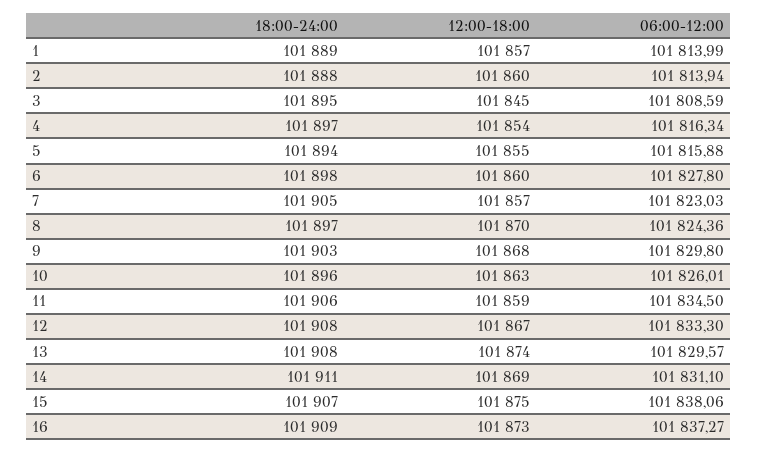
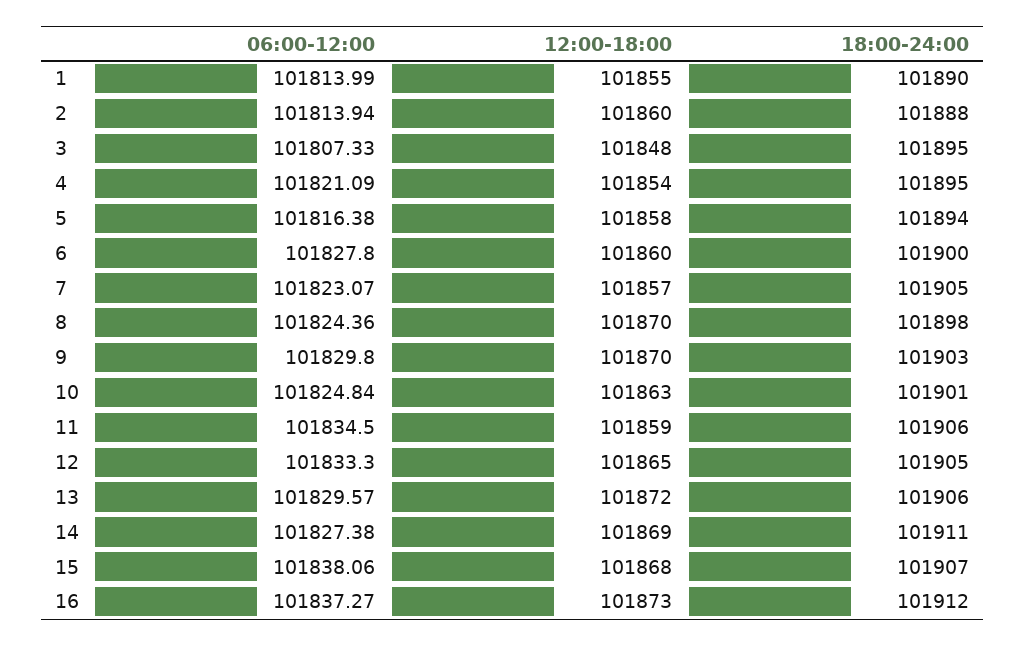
18:00-24:00, 1: 101889 -> 101890
12:00-18:00, 1: 101857 -> 101855
12:00-18:00, 3: 101845 -> 101848
06:00-12:00, 3: 101808.59 -> 101807.33
18:00-24:00, 4: 101897 -> 101895
06:00-12:00, 4: 101816.34 -> 101821.09
12:00-18:00, 5: 101855 -> 101858
06:00-12:00, 5: 101815.88 -> 101816.38
18:00-24:00, 6: 101898 -> 101900
06:00-12:00, 7: 101823.03 -> 101823.07
18:00-24:00, 8: 101897 -> 101898
12:00-18:00, 9: 101868 -> 101870
18:00-24:00, 10: 101896 -> 101901
06:00-12:00, 10: 101826.01 -> 101824.84
18:00-24:00, 12: 101908 -> 101905
12:00-18:00, 12: 101867 -> 101865
18:00-24:00, 13: 101908 -> 101906
12:00-18:00, 13: 101874 -> 101872
06:00-12:00, 14: 101831.1 -> 101827.38
12:00-18:00, 15: 101875 -> 101868
18:00-24:00, 16: 101909 -> 101912

